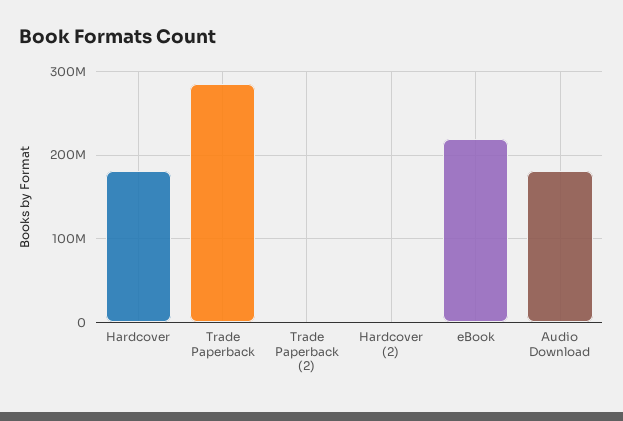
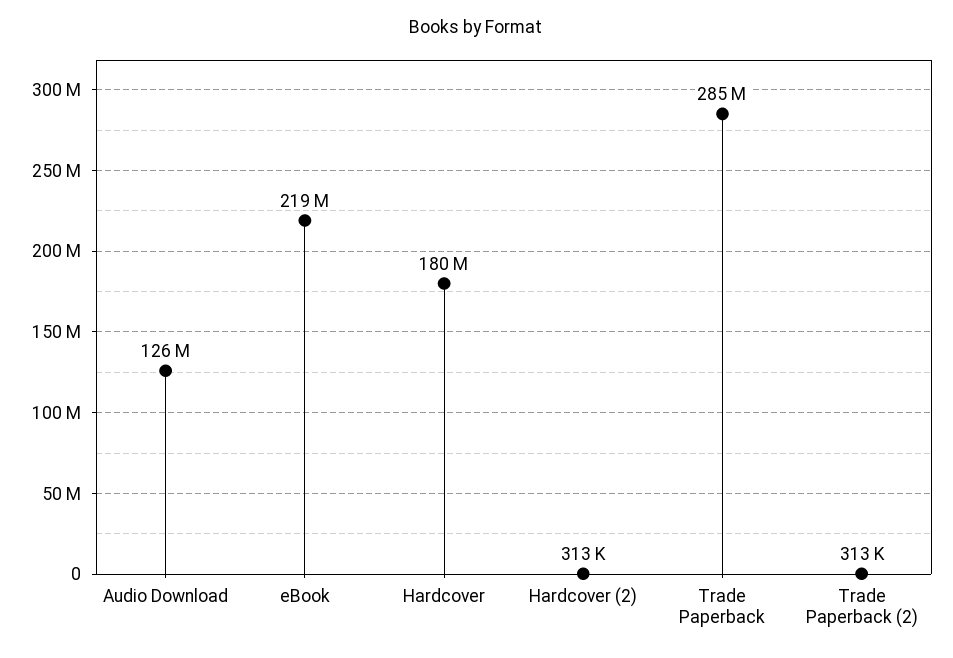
Audio Download: 180000000 -> 126000000

